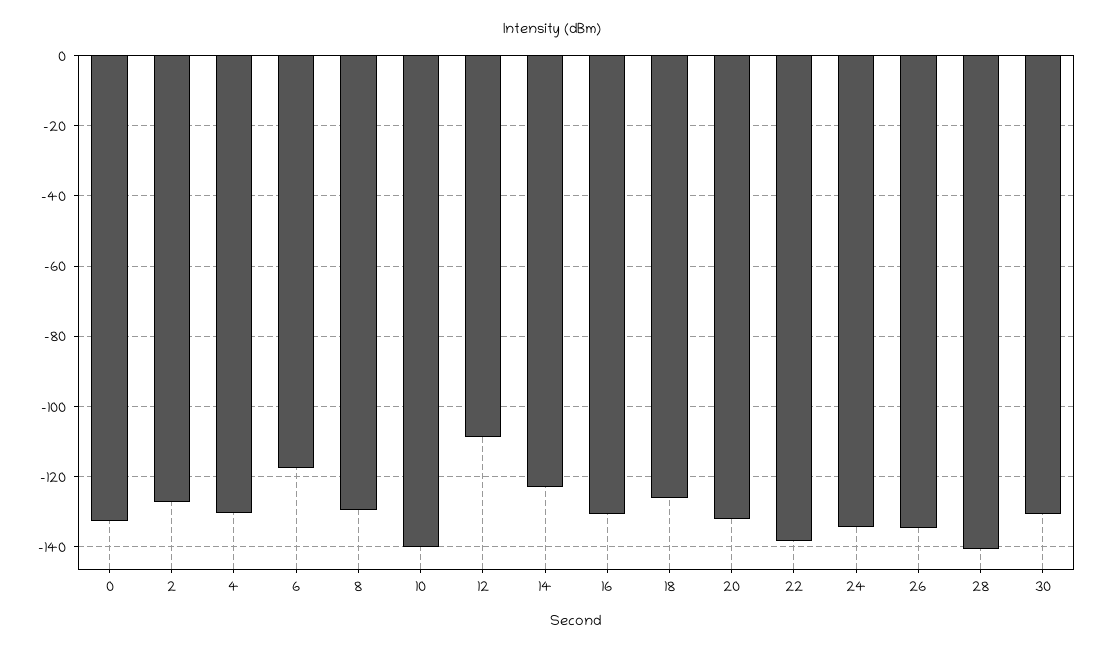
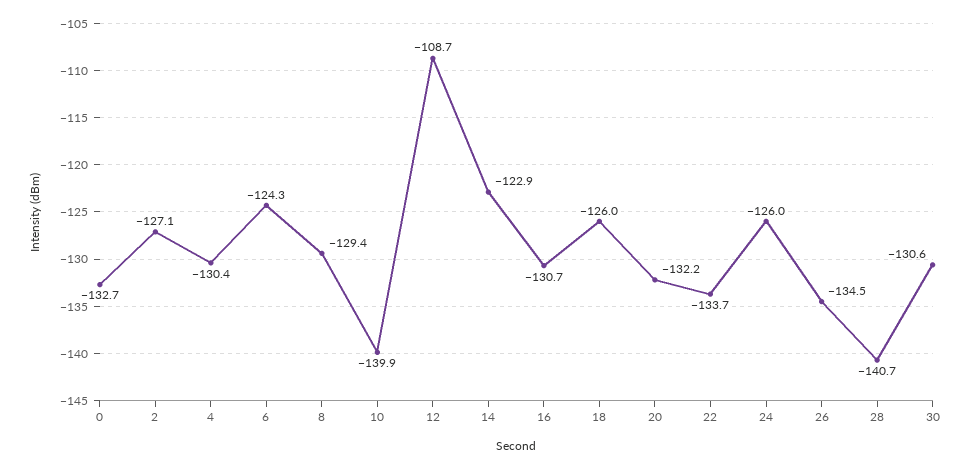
6: -118 -> -124.3
22: -138 -> -133.7
24: -134 -> -126

